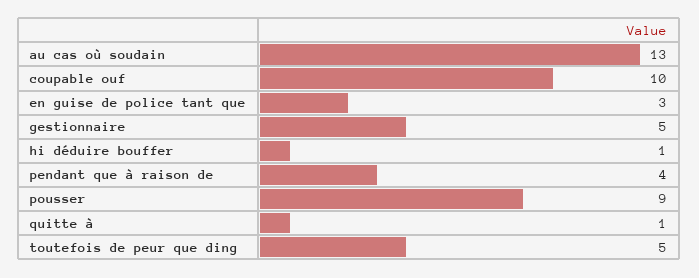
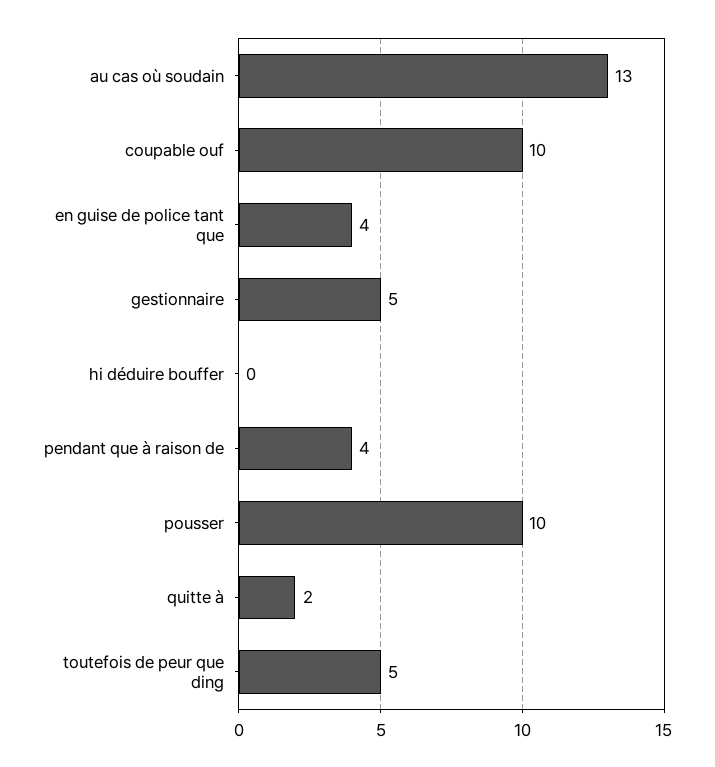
en guise de police tant que: 3 -> 4
hi déduire bouffer: 1 -> 0
pousser: 9 -> 10
quitte à: 1 -> 2

